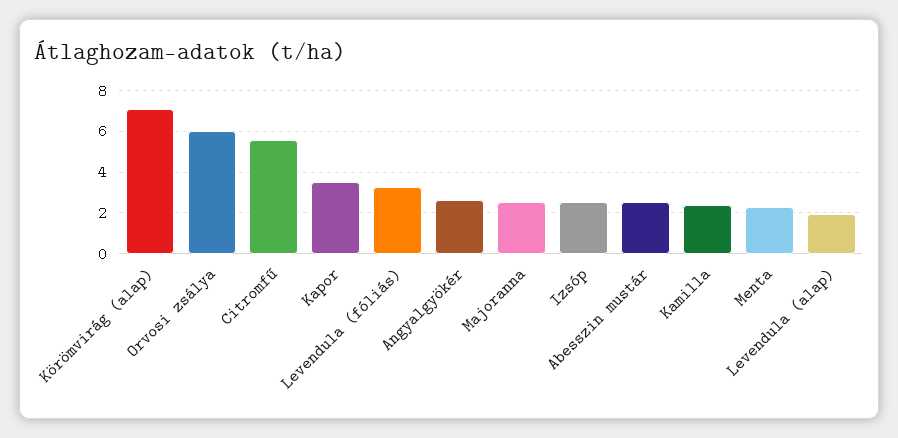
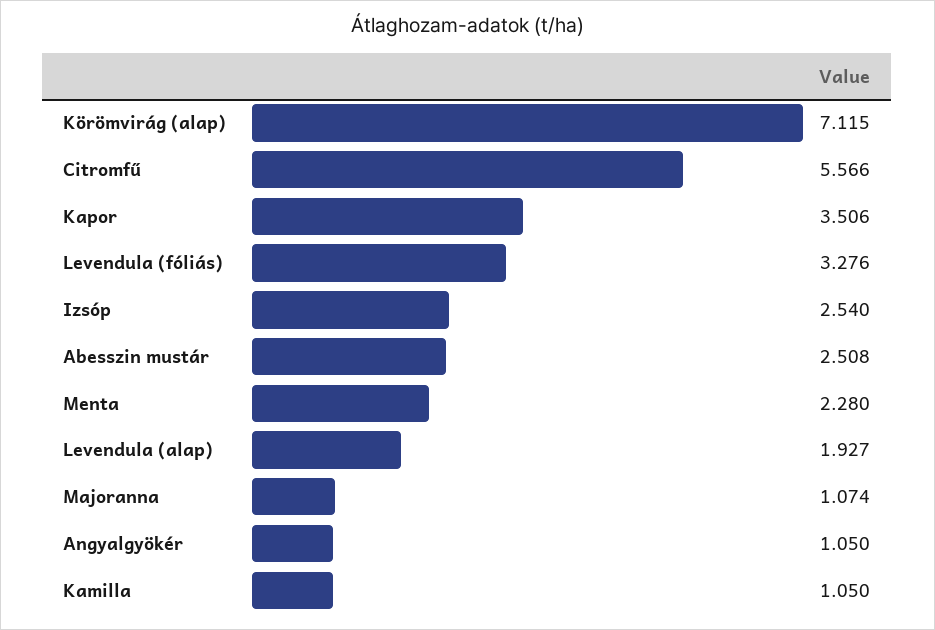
Orvosi zsálya: 6 -> none
Angyalgyökér: 2.5 -> 1.05
Majoranna: 2.5 -> 1.074
Kamilla: 2.5 -> 1.05

